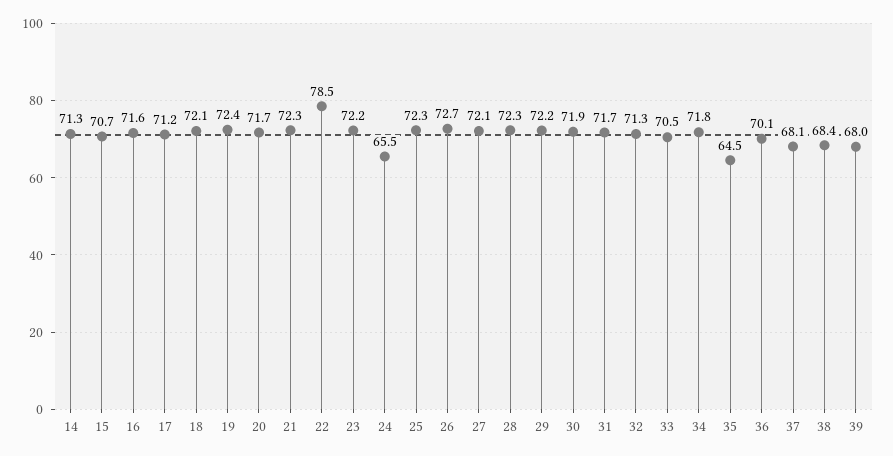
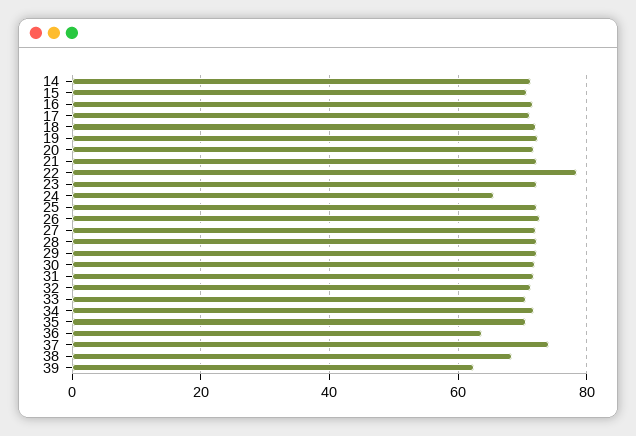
35: 64.5 -> 70
36: 70.1 -> 64
37: 68.1 -> 74
39: 68 -> 62

